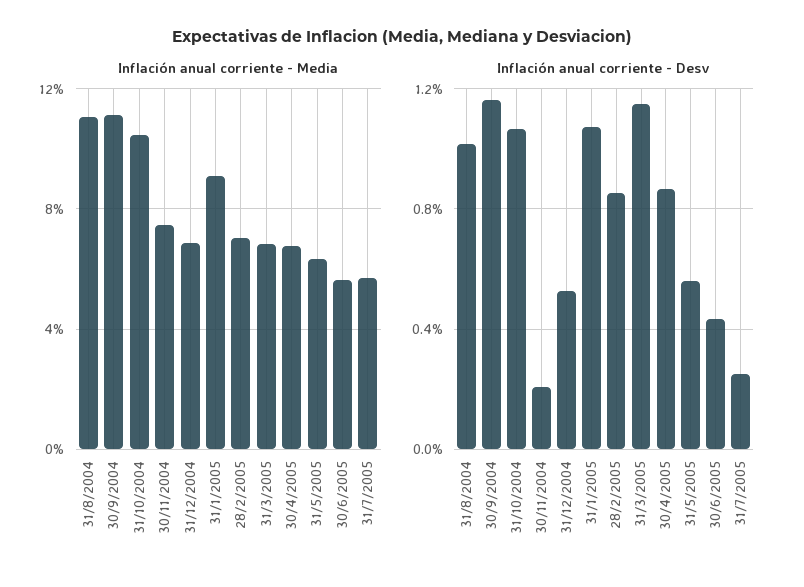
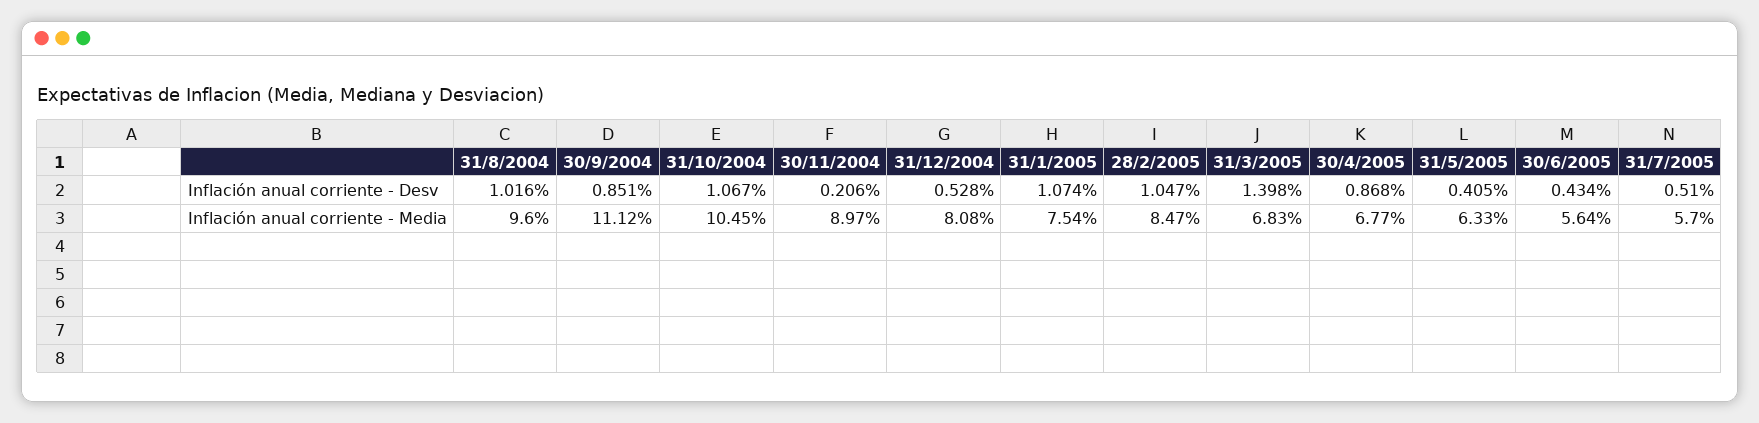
Inflación anual corriente - Media, 31/8/2004: 11 -> 9.6
Inflación anual corriente - Media, 30/11/2004: 7.5 -> 8.97
Inflación anual corriente - Media, 31/12/2004: 7 -> 8.08
Inflación anual corriente - Media, 31/1/2005: 9 -> 7.54
Inflación anual corriente - Media, 28/2/2005: 7 -> 8.47
Inflación anual corriente - Desv, 30/9/2004: 1.15 -> 0.851
Inflación anual corriente - Desv, 28/2/2005: 0.85 -> 1.047
Inflación anual corriente - Desv, 31/3/2005: 1.15 -> 1.398
Inflación anual corriente - Desv, 31/5/2005: 0.55 -> 0.405
Inflación anual corriente - Desv, 31/7/2005: 0.25 -> 0.51

